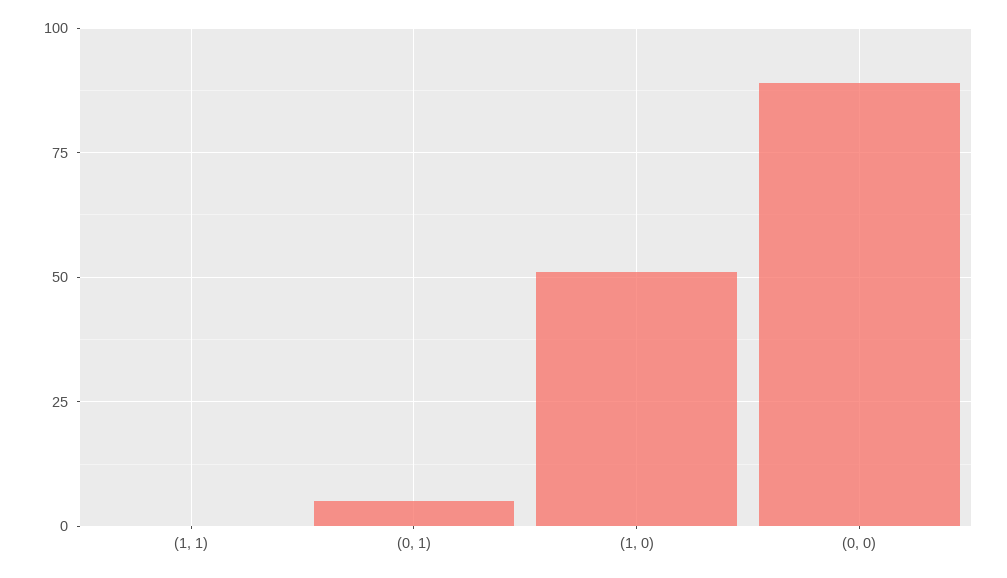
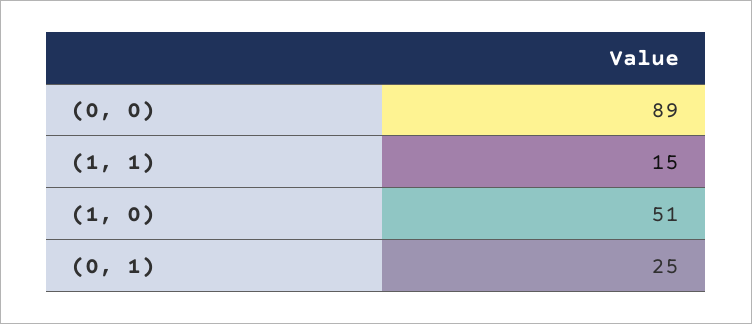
(1, 1): 0 -> 15
(0, 1): 5 -> 25

